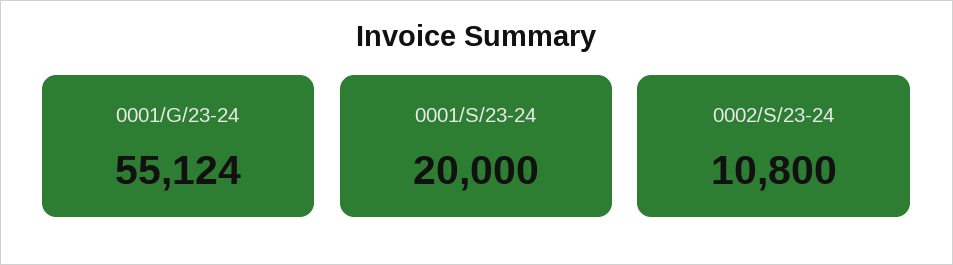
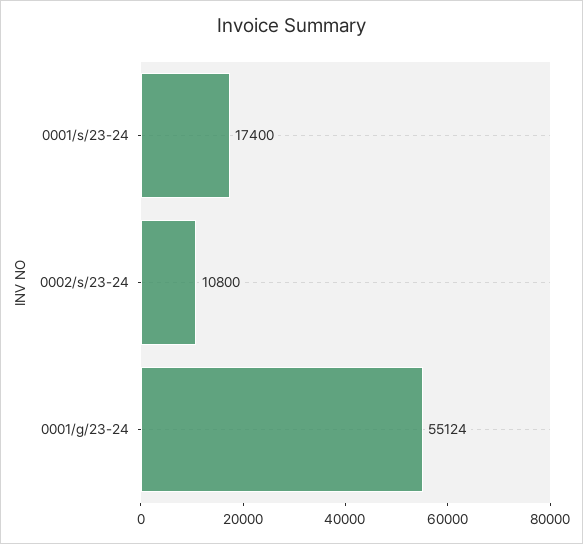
0001/S/23-24: 20000 -> 17400

